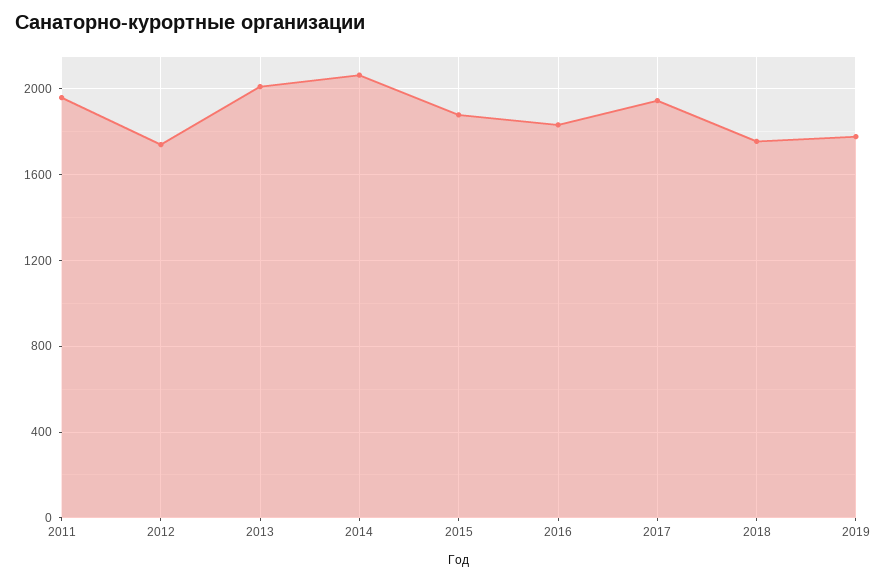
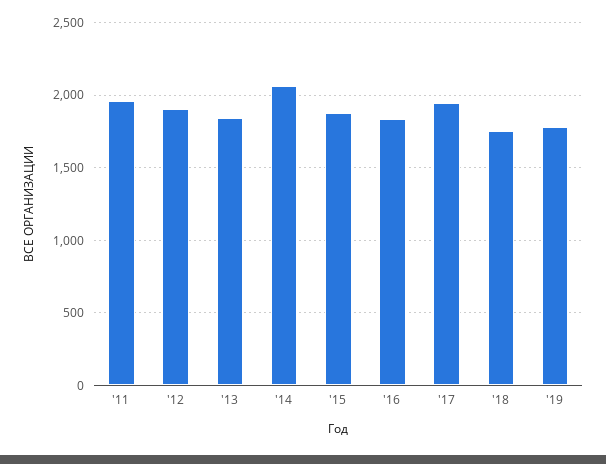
2012: 1750 -> 1900
2013: 2000 -> 1850

